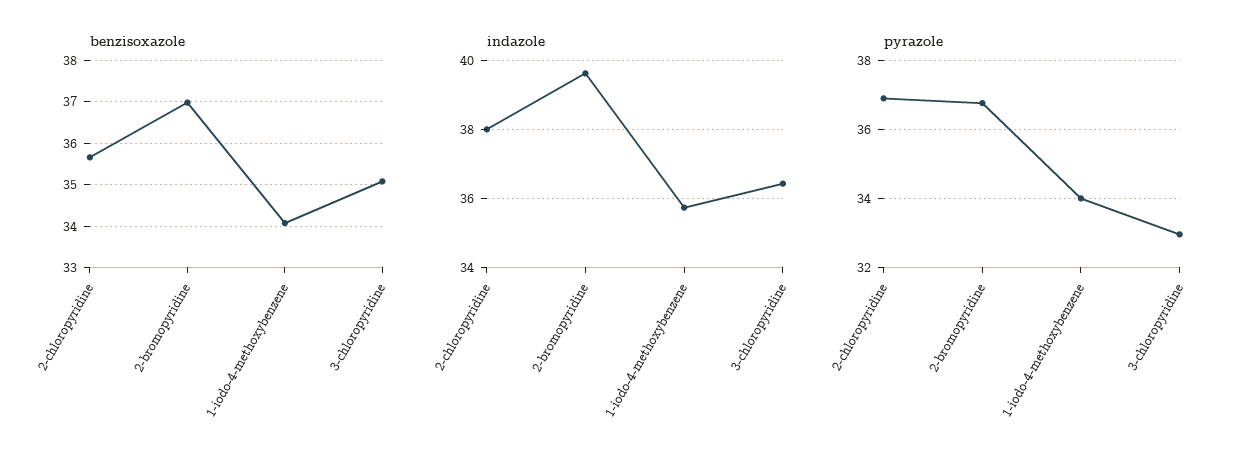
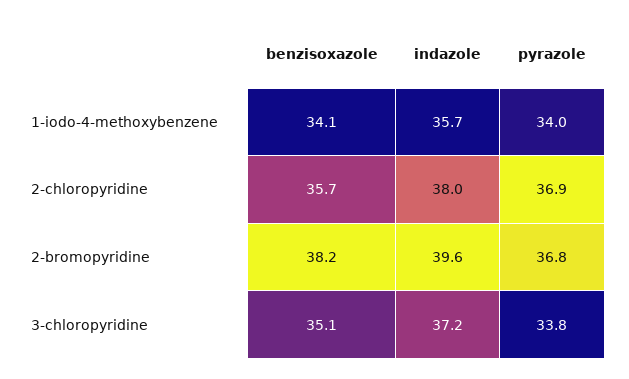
benzisoxazole, 2-bromopyridine: 37 -> 38.2
indazole, 3-chloropyridine: 36.4 -> 37.2
pyrazole, 3-chloropyridine: 33 -> 33.8

